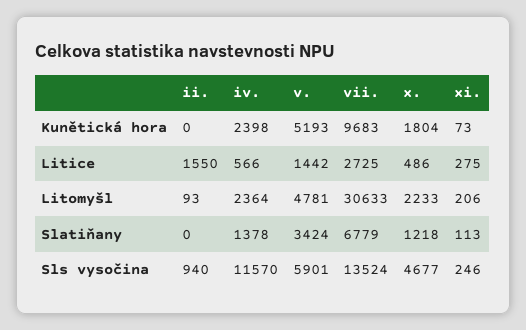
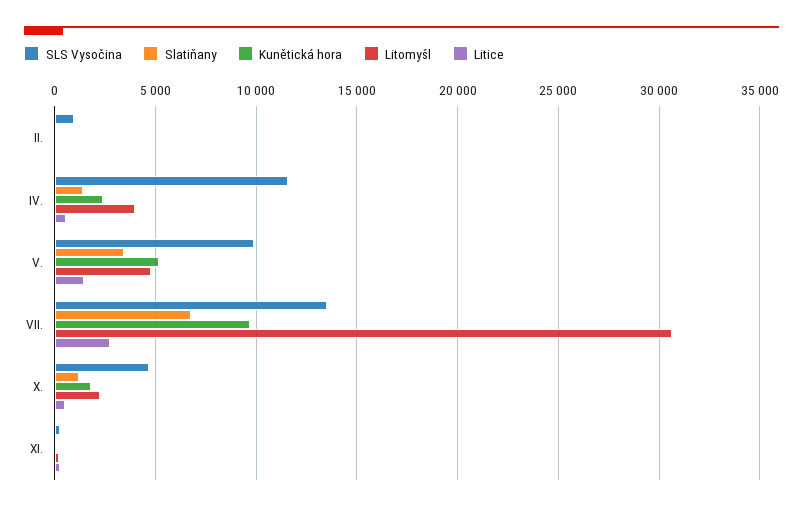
Litice, ii.: 1550 -> 0
Litomyšl, iv.: 2364 -> 4000
Sls vysočina, v.: 5901 -> 10000

